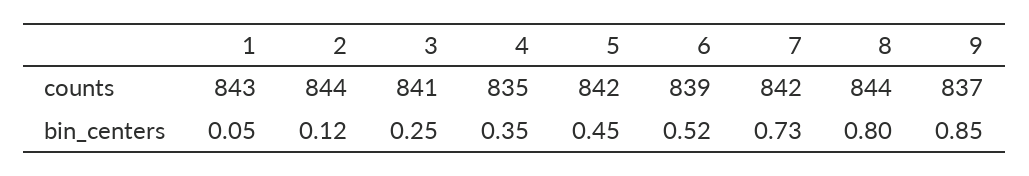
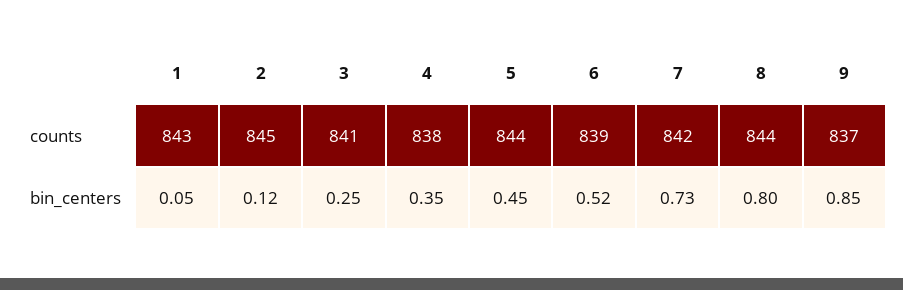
2, counts: 844 -> 845
4, counts: 835 -> 838
5, counts: 842 -> 844

